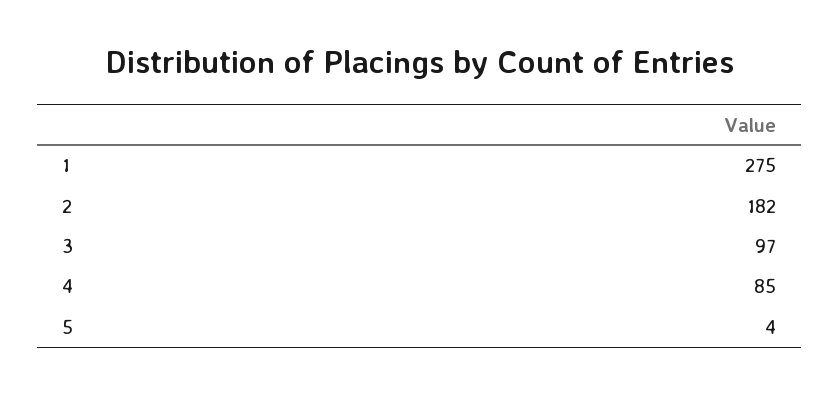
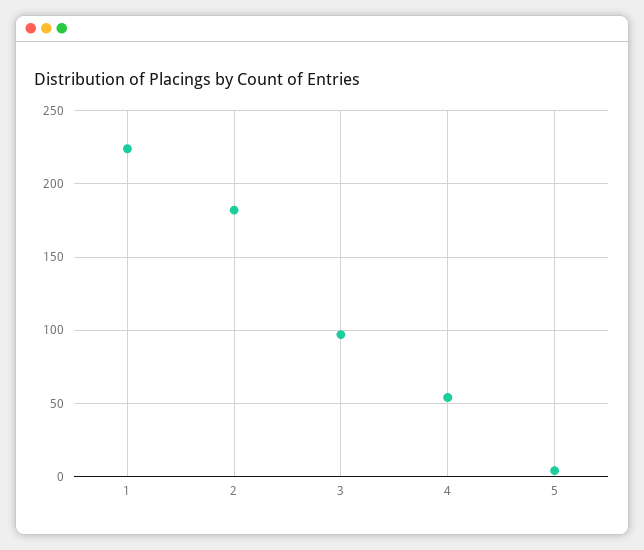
1: 275 -> 225
4: 85 -> 55

